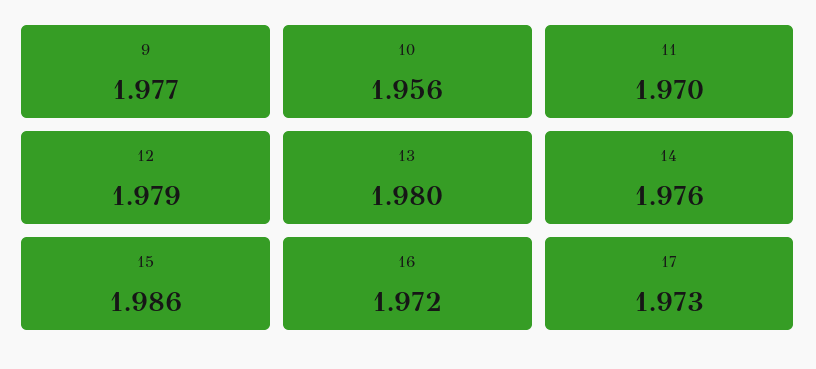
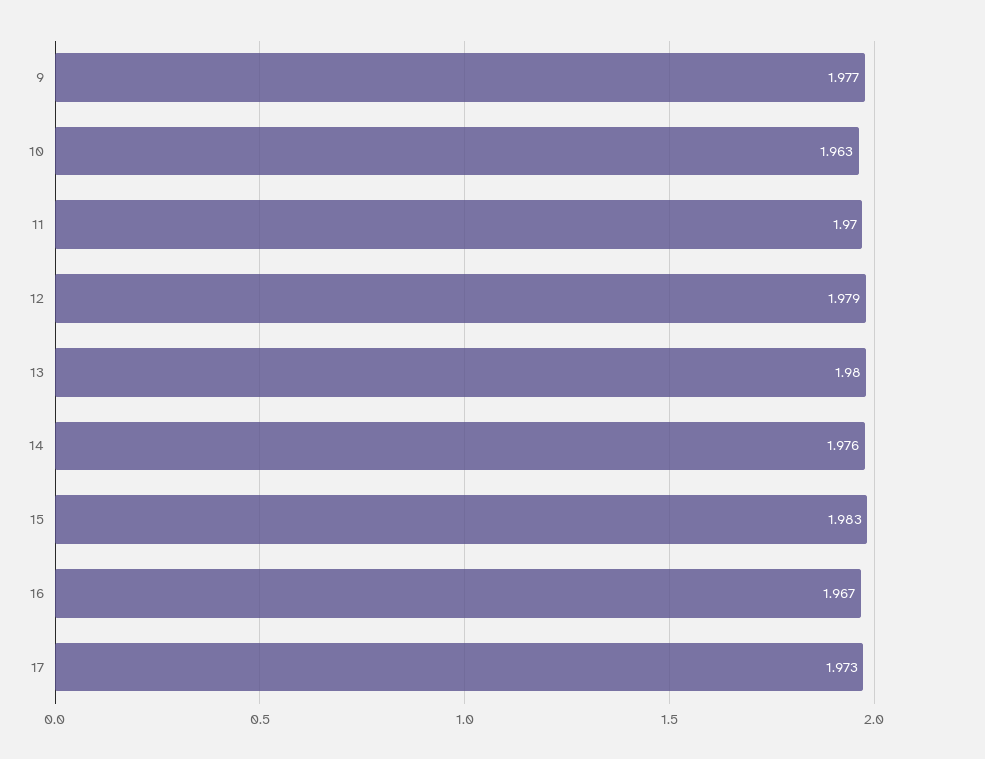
10: 1.956 -> 1.963
15: 1.986 -> 1.983
16: 1.972 -> 1.967

